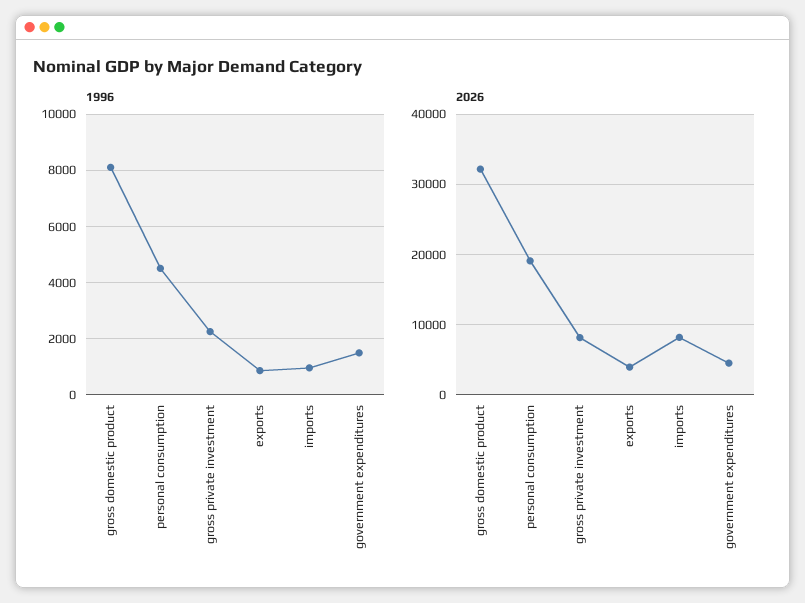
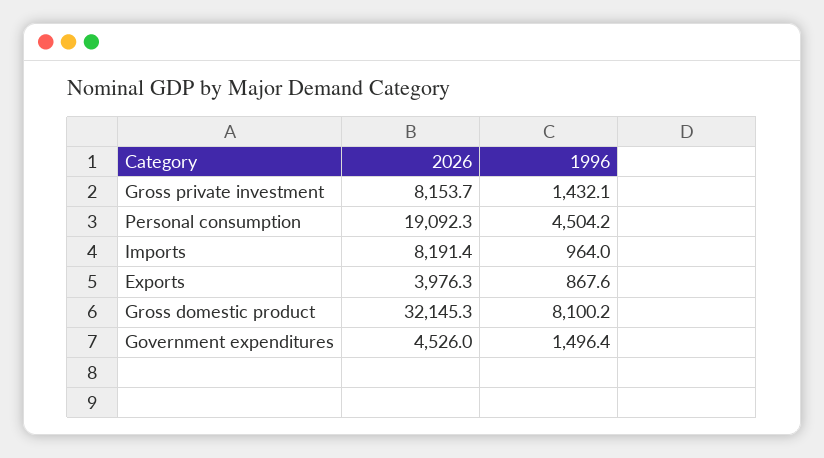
1996, gross private investment: 2250 -> 1432.1

